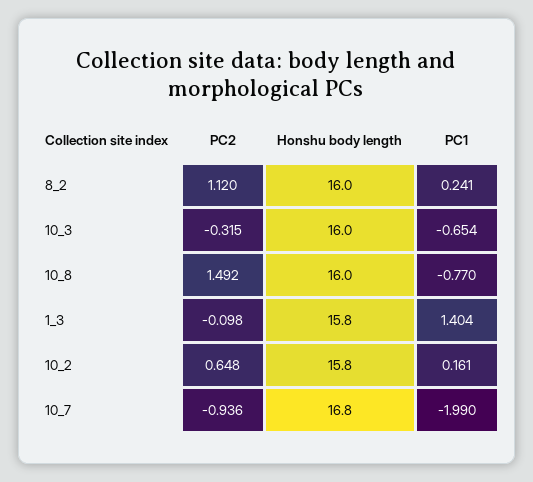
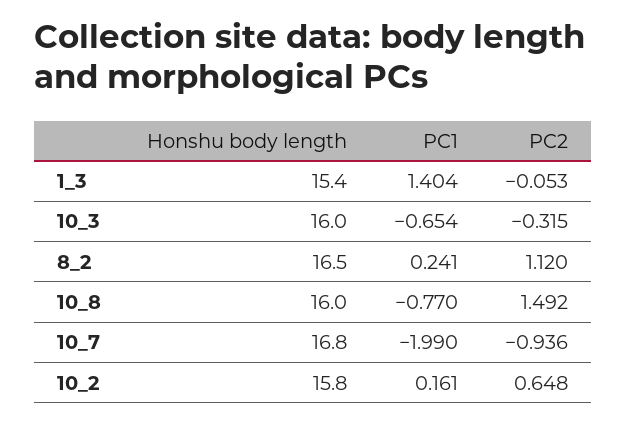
Honshu body length, 8_2: 16 -> 16.5
PC2, 1_3: -0.098 -> -0.053
Honshu body length, 1_3: 15.8 -> 15.4

